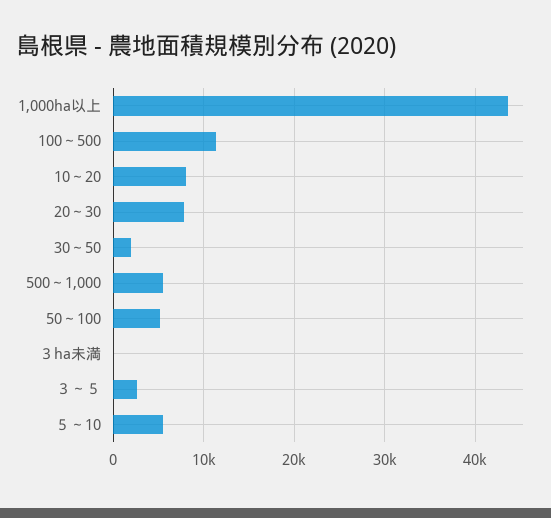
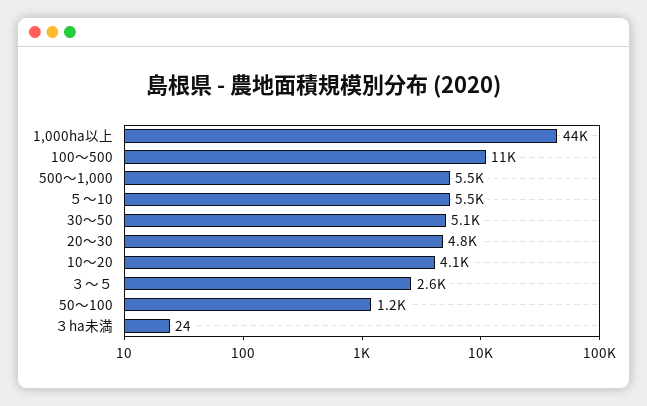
10～20: 8000 -> 4100
20～30: 8000 -> 4800
30～50: 2000 -> 5100
50～100: 5000 -> 1200

